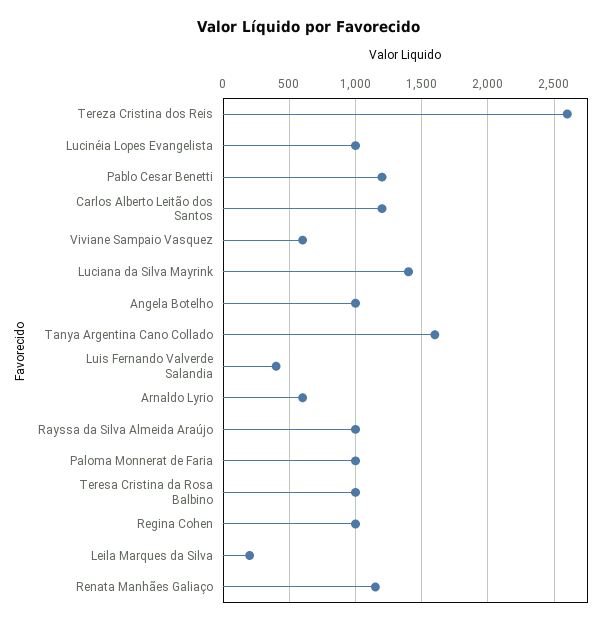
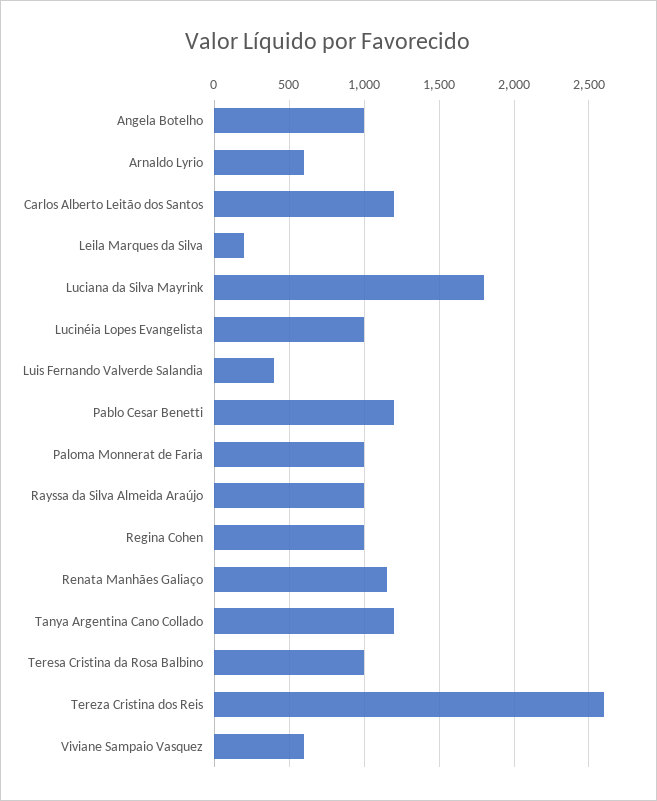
Luciana da Silva Mayrink: 1400 -> 1800
Tanya Argentina Cano Collado: 1600 -> 1200

